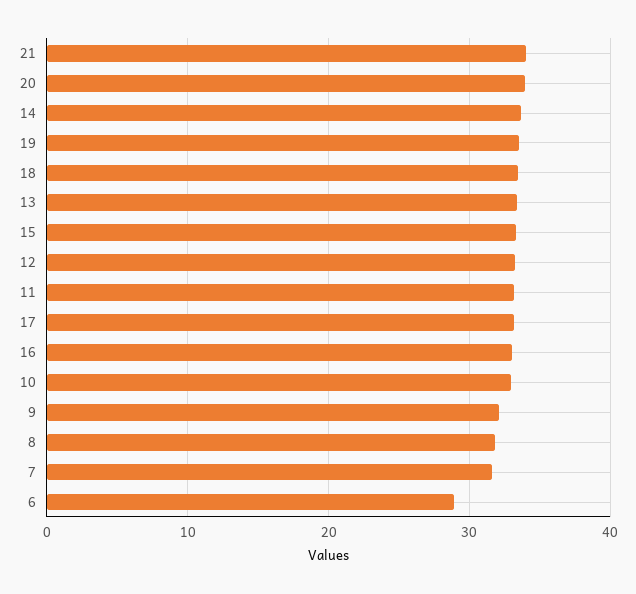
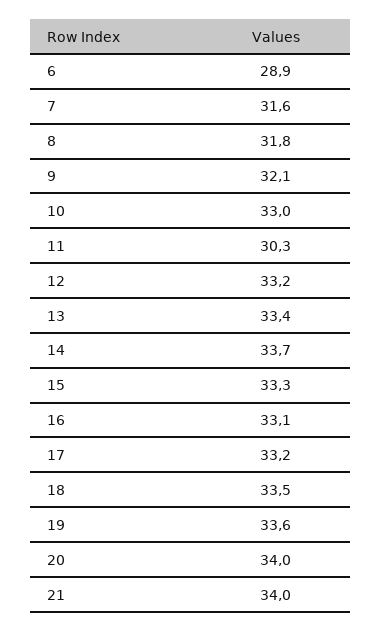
11: 33 -> 30.3

